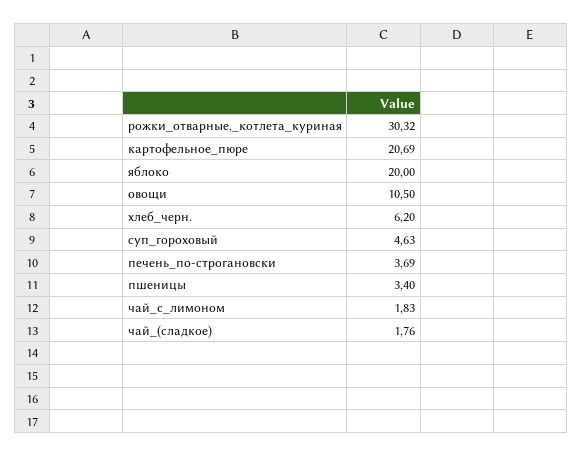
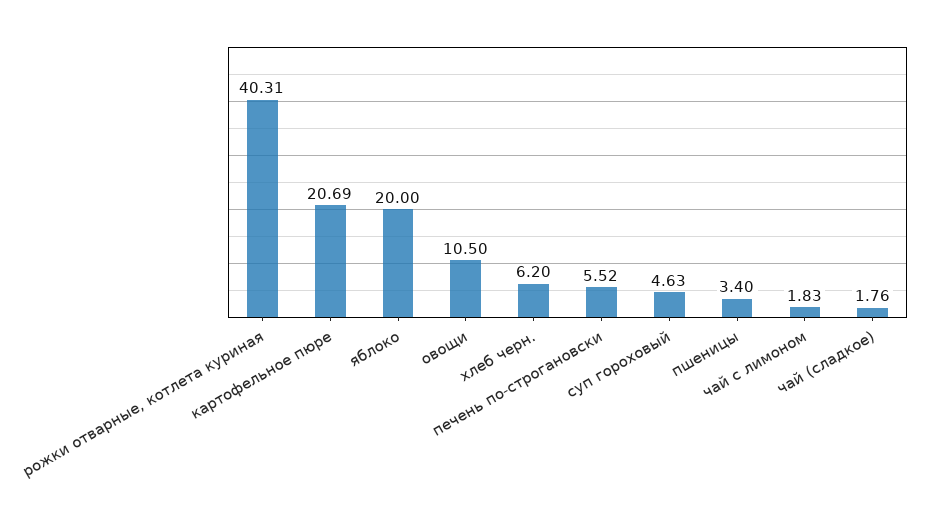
рожки_отварные,_котлета_куриная: 30.32 -> 40.31
печень_по-строгановски: 3.69 -> 5.52

